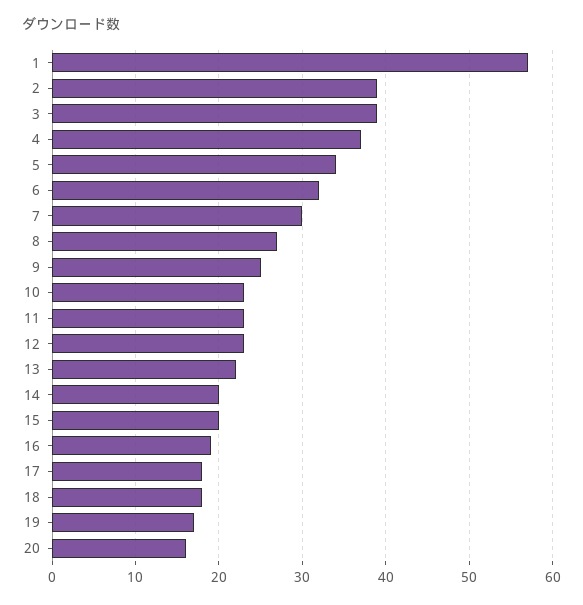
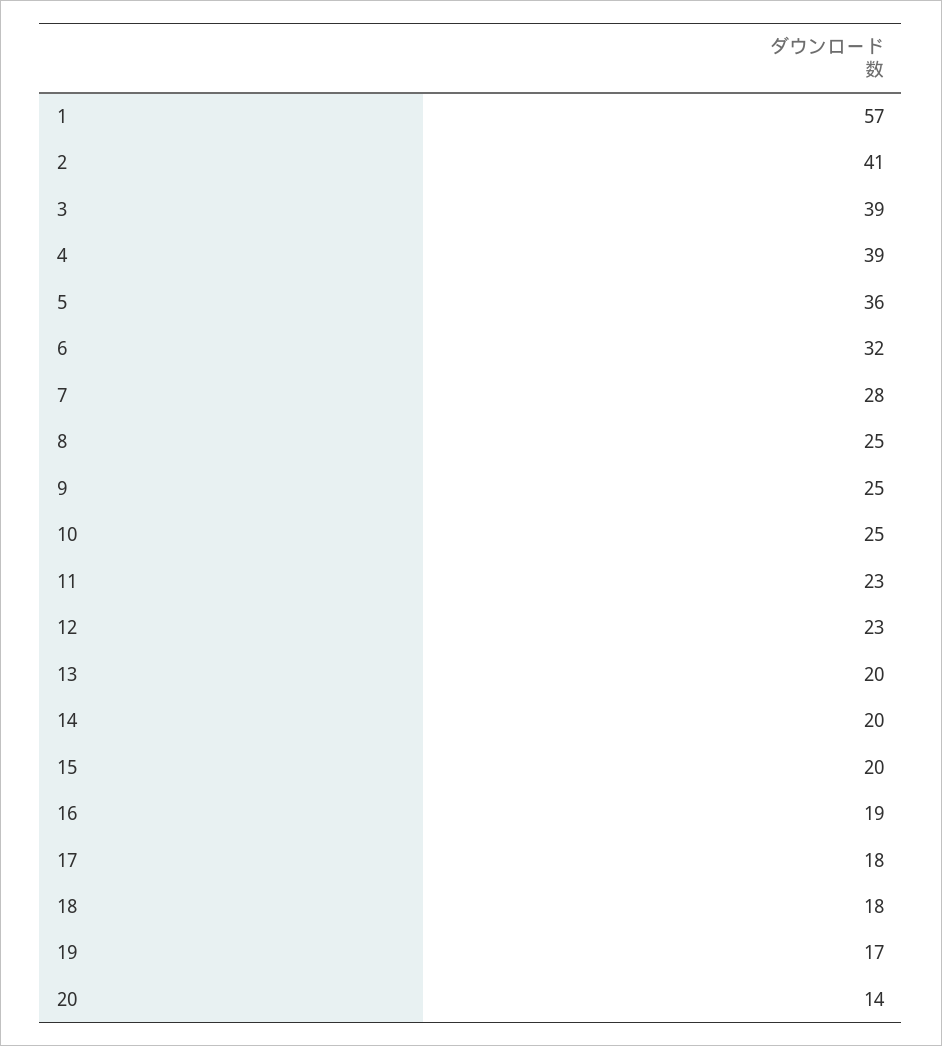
2: 39 -> 41
4: 37 -> 39
5: 34 -> 36
7: 30 -> 28
8: 27 -> 25
10: 23 -> 25
13: 22 -> 20
20: 16 -> 14

